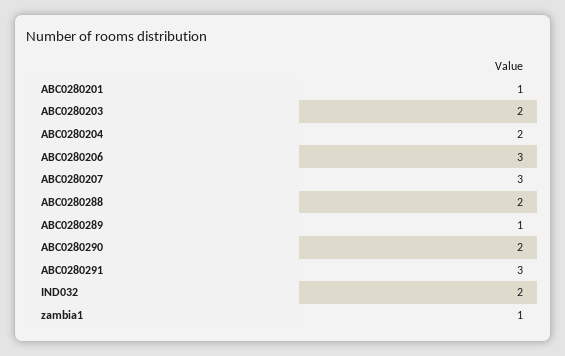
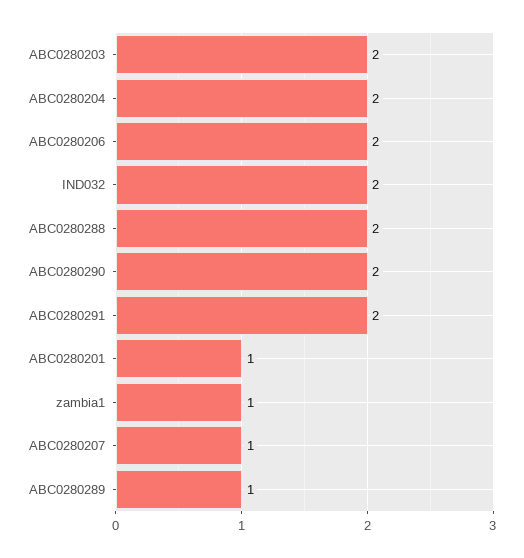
ABC0280206: 3 -> 2
ABC0280207: 3 -> 1
ABC0280291: 3 -> 2

